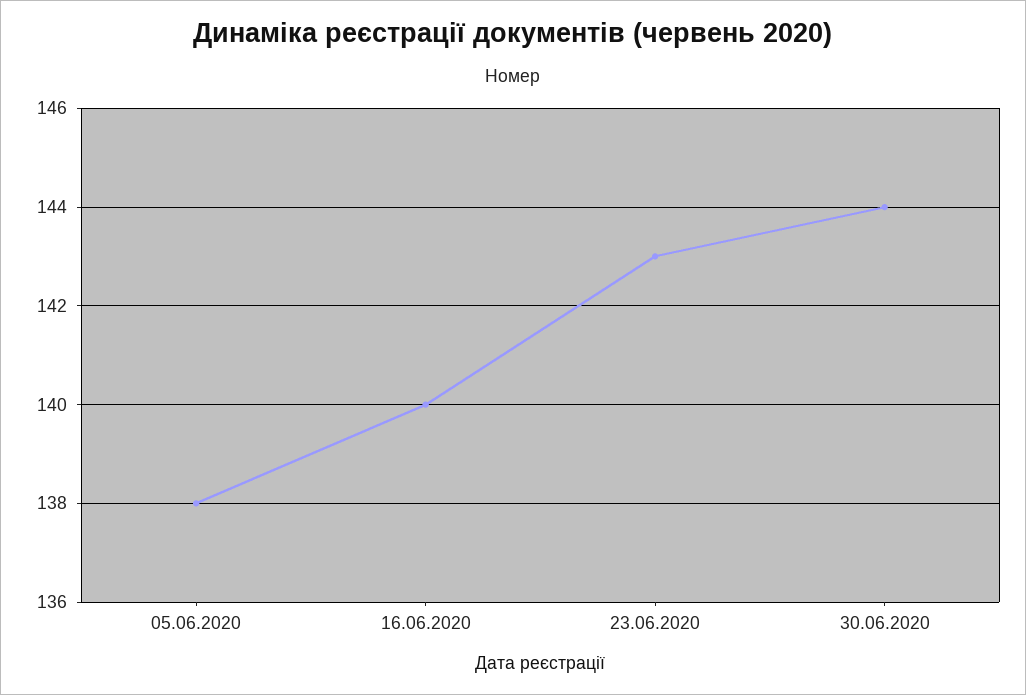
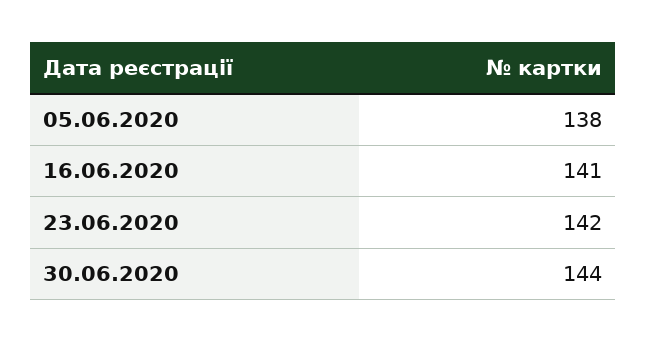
16.06.2020: 140 -> 141
23.06.2020: 143 -> 142

